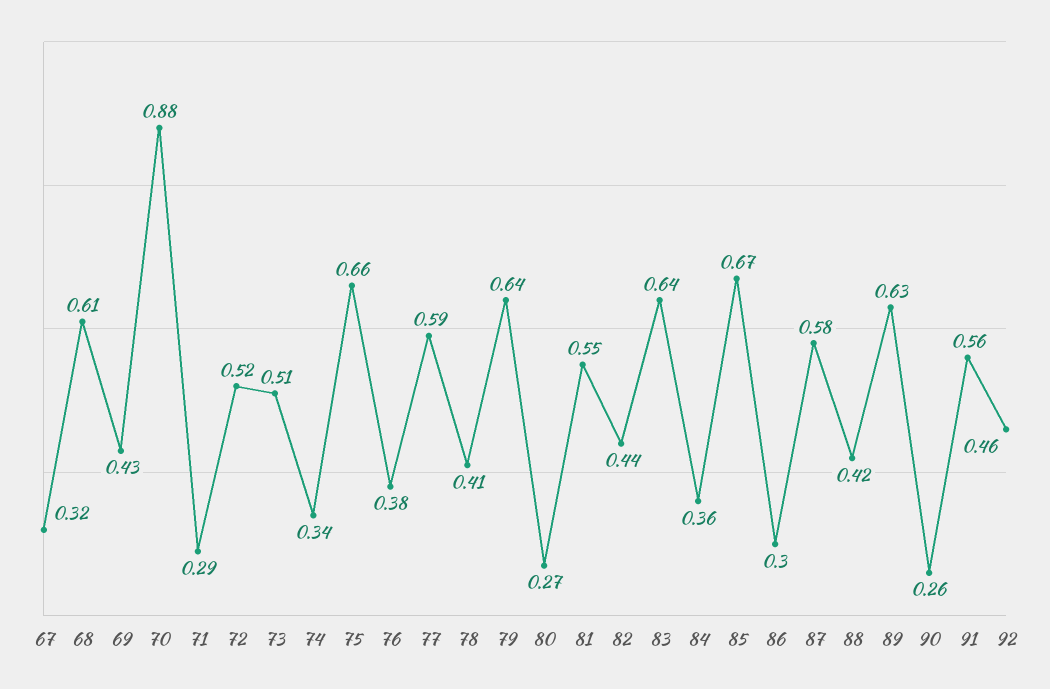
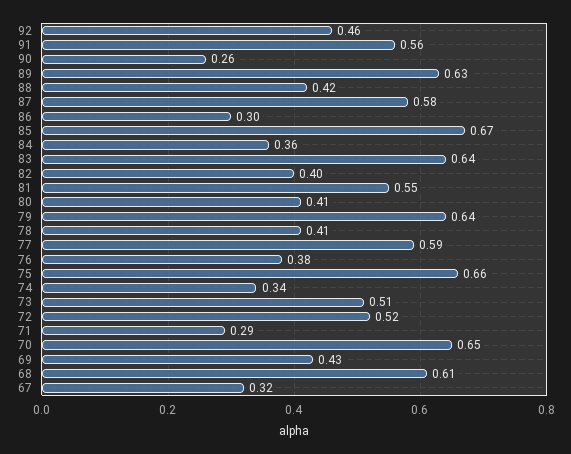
70: 0.88 -> 0.65
80: 0.27 -> 0.41
82: 0.44 -> 0.4

